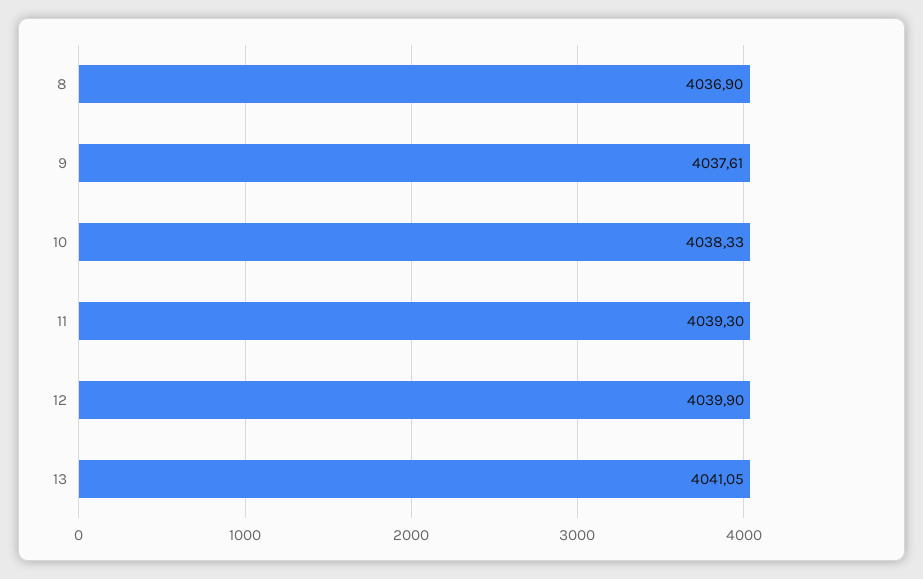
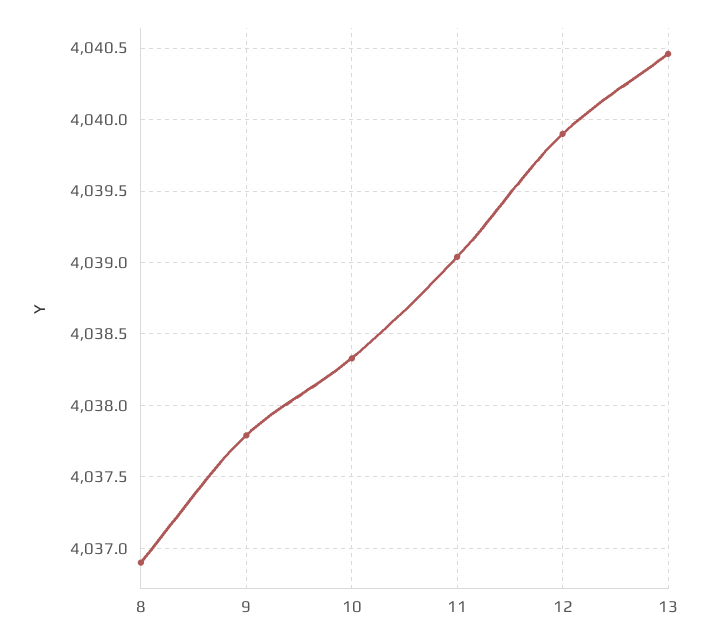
9: 4037.61 -> 4037.8
11: 4039.3 -> 4039.05
13: 4041.05 -> 4040.45

